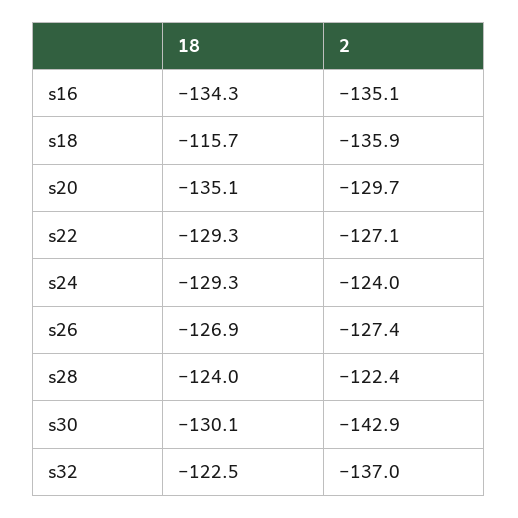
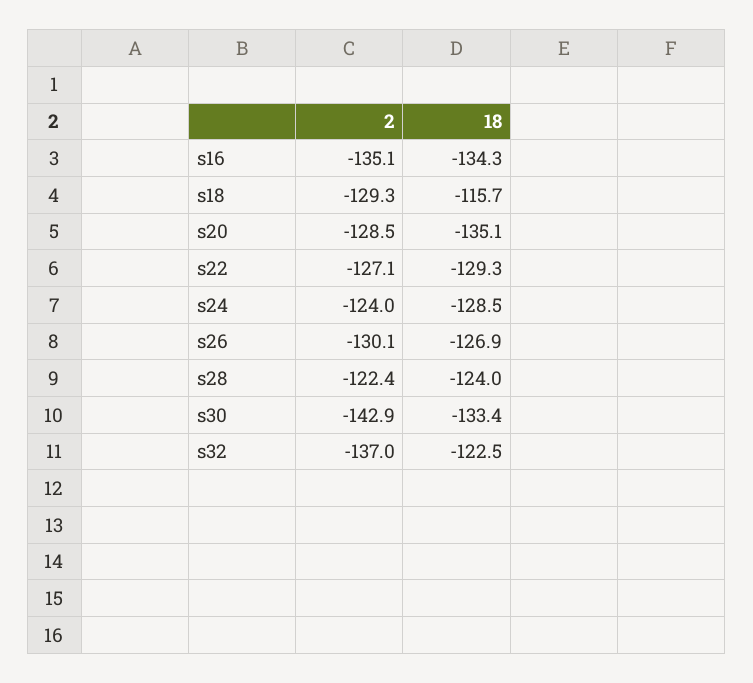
2, s18: -135.9 -> -129.3
2, s20: -129.7 -> -128.5
18, s24: -129.3 -> -128.5
2, s26: -127.4 -> -130.1
18, s30: -130.1 -> -133.4

